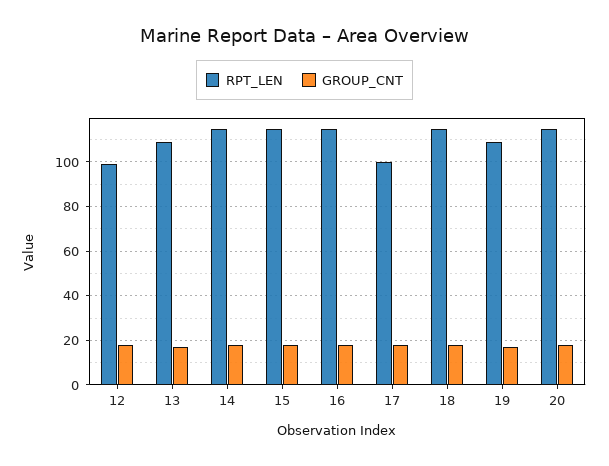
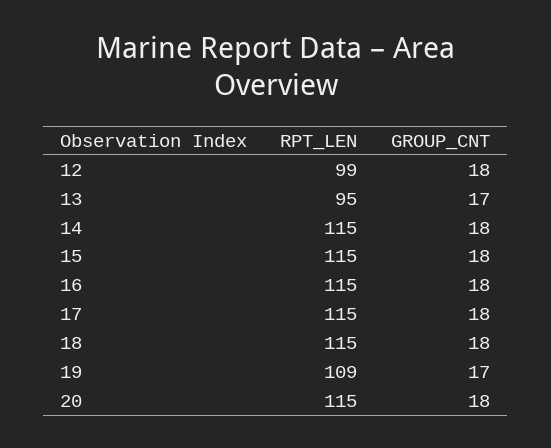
RPT_LEN, 13: 110 -> 95
RPT_LEN, 17: 100 -> 115

